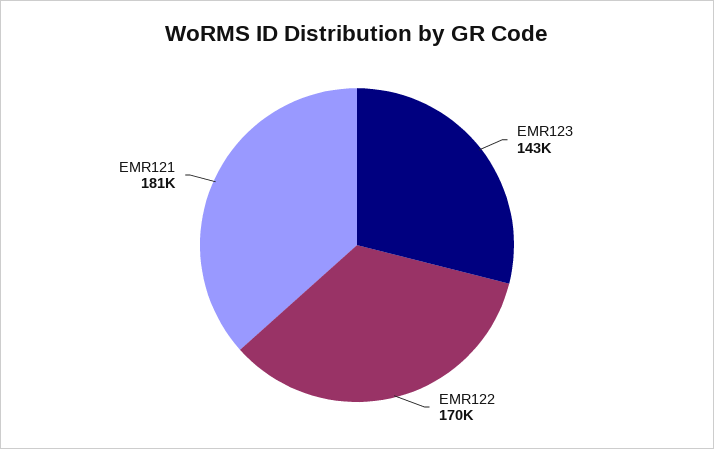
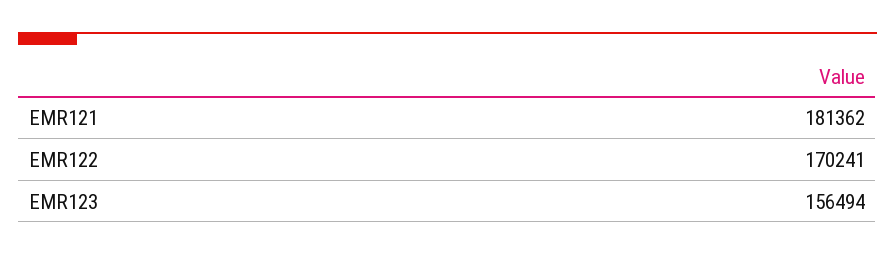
EMR123: 143000 -> 156494

